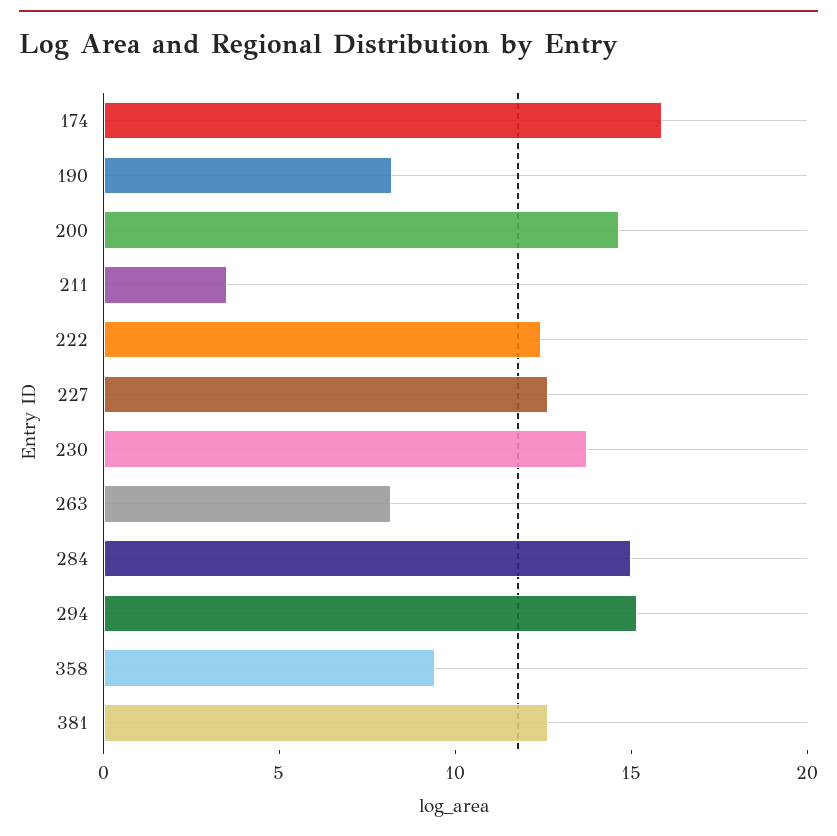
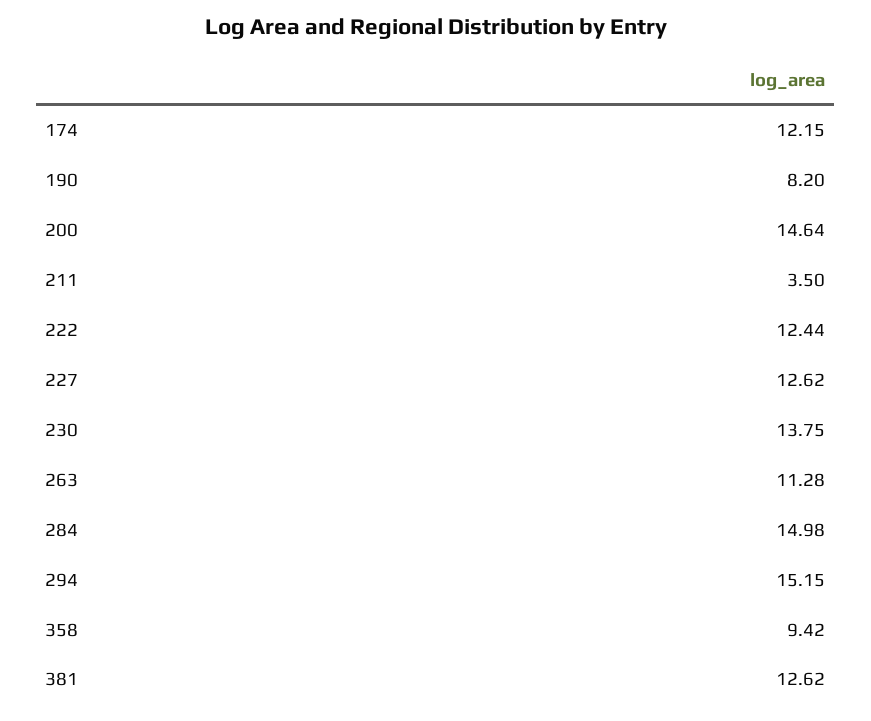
174: 16 -> 12.15
263: 8 -> 11.28

